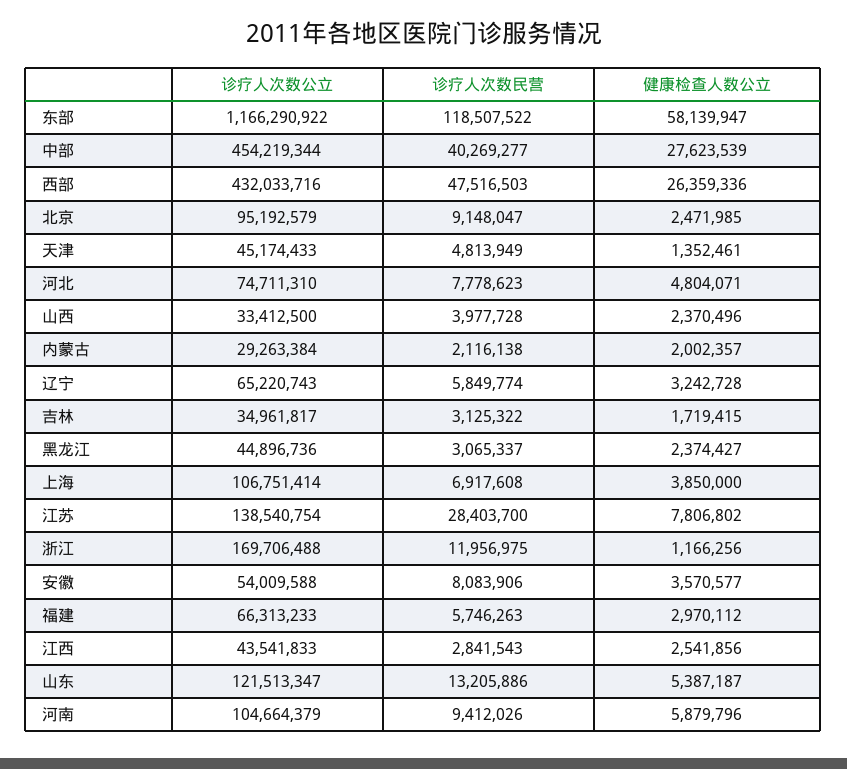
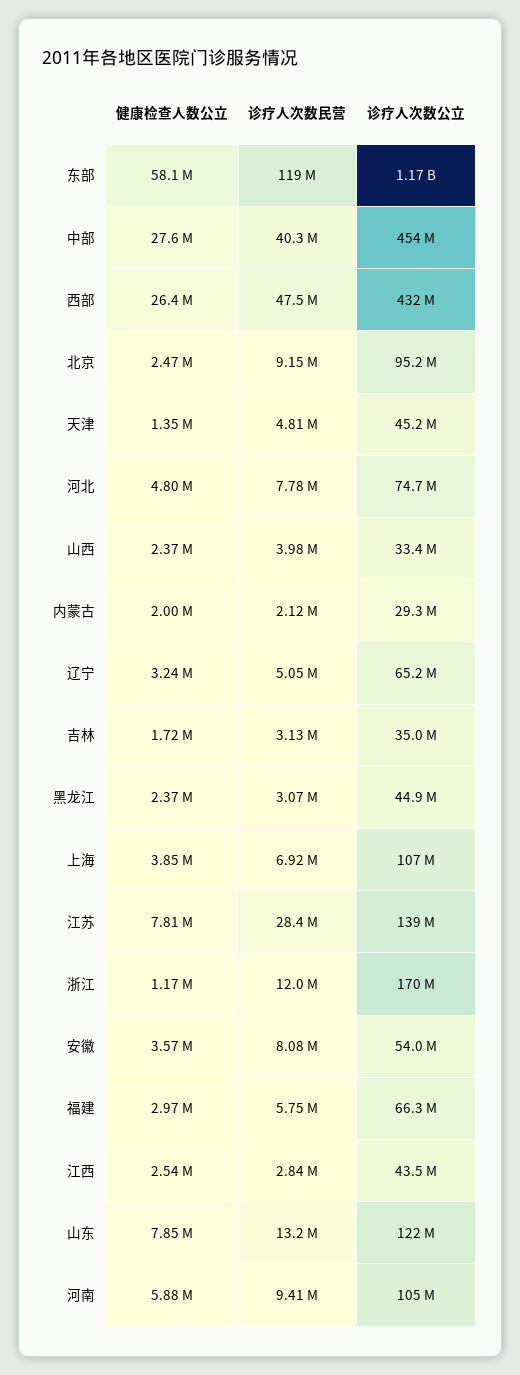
诊疗人次数民营, 辽宁: 5849774 -> 5050000
健康检查人数公立, 山东: 5387187 -> 7850000

